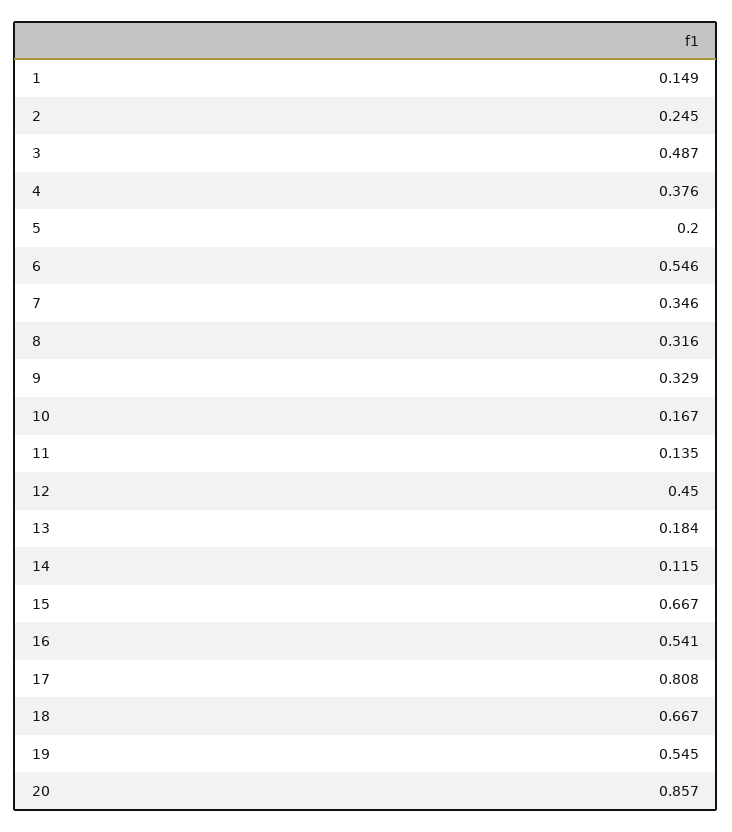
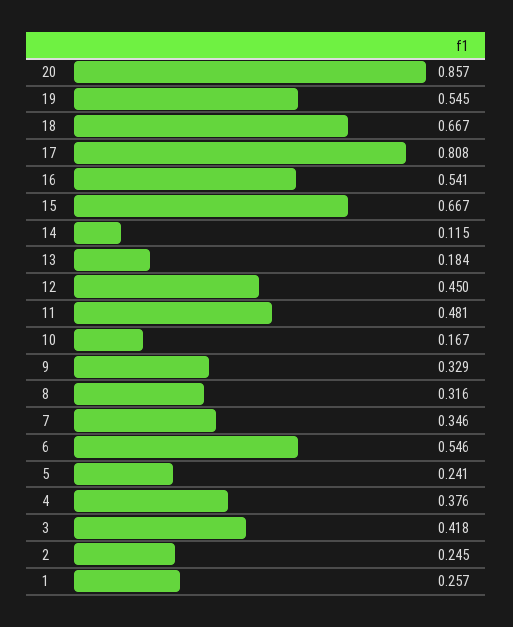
1: 0.149 -> 0.257
3: 0.487 -> 0.418
5: 0.2 -> 0.241
11: 0.135 -> 0.481

